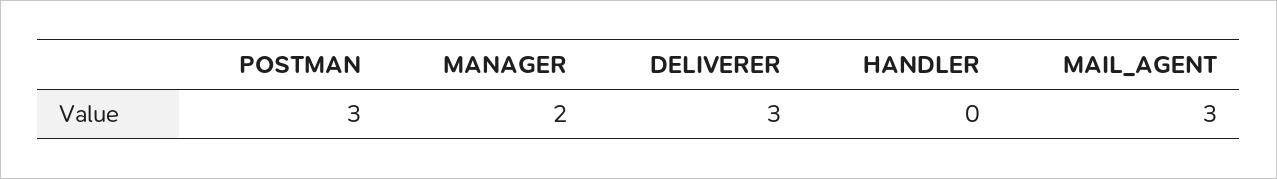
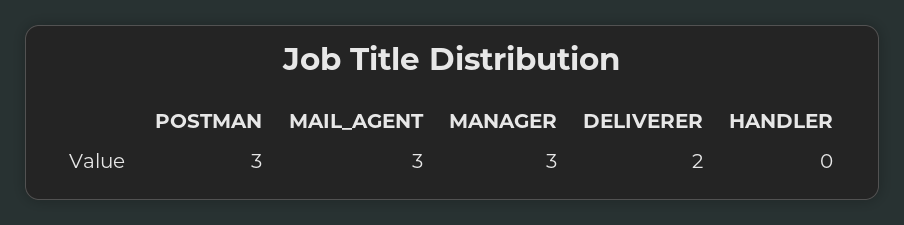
MANAGER: 2 -> 3
DELIVERER: 3 -> 2

